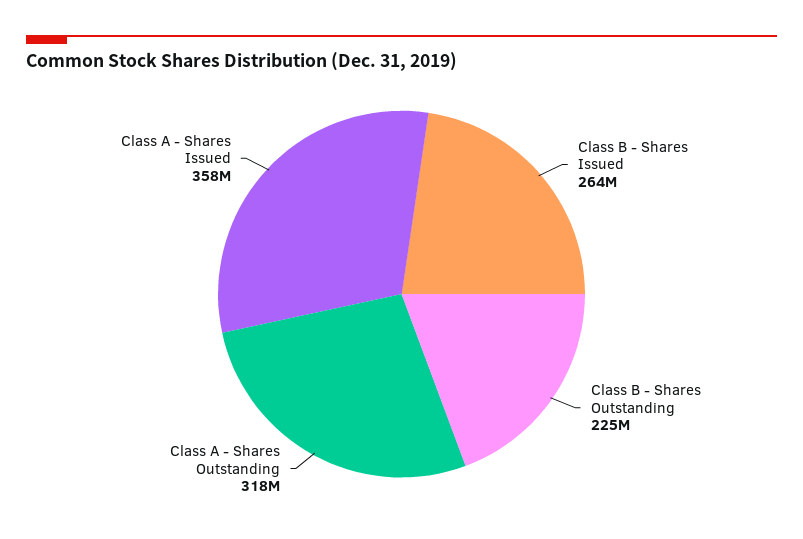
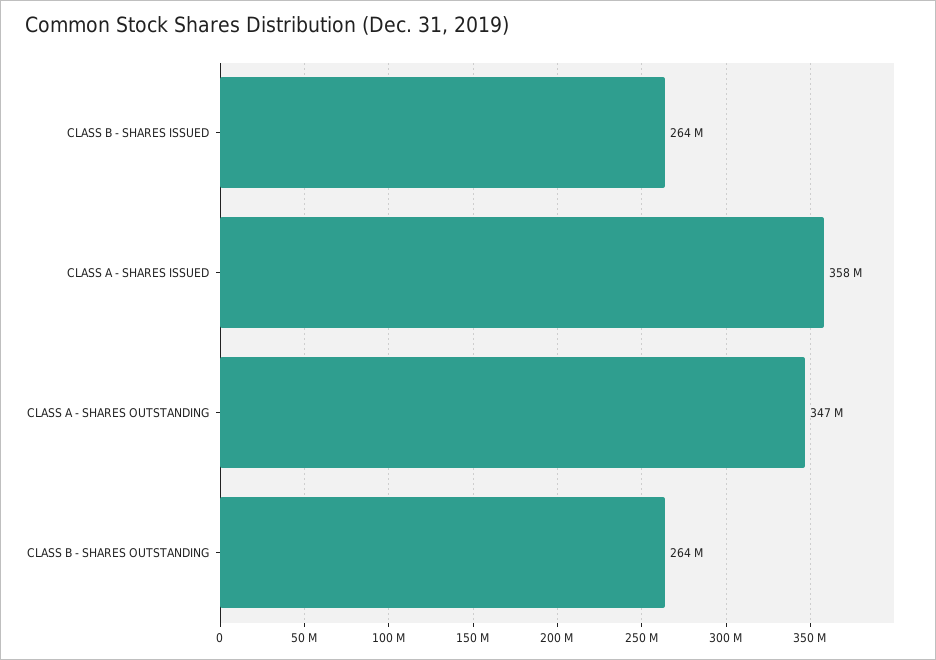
Class B - Shares Outstanding: 225000000 -> 264000000
Class A - Shares Outstanding: 318000000 -> 347000000

